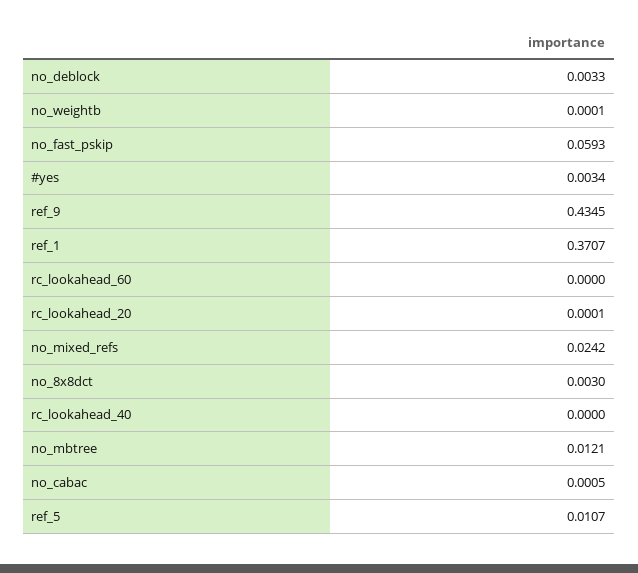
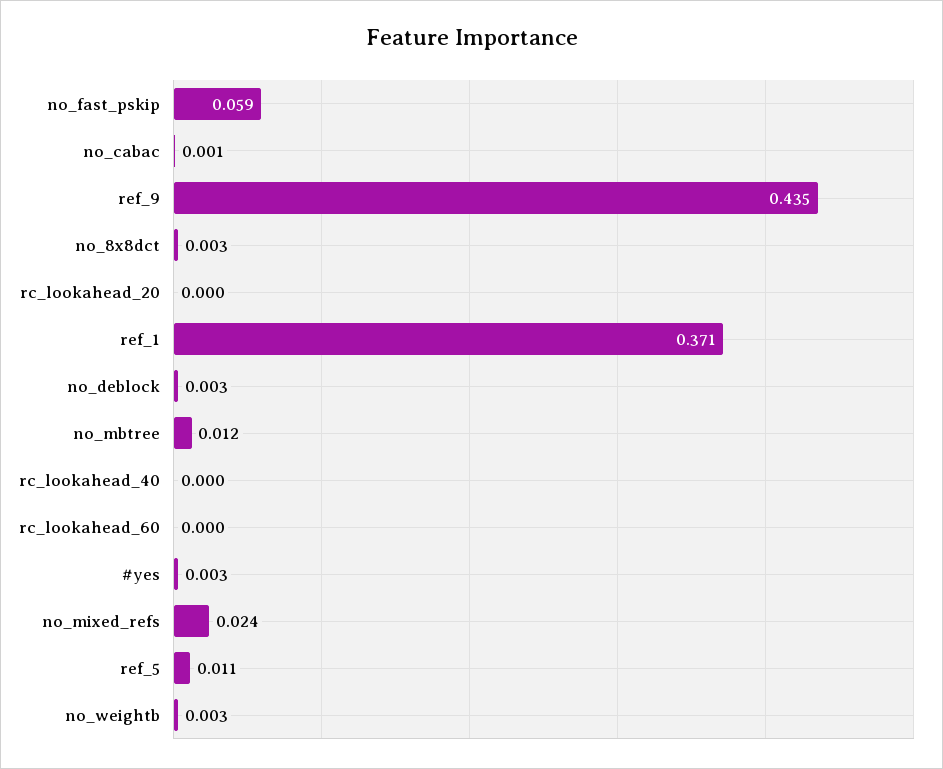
no_weightb: 0.0001 -> 0.003

